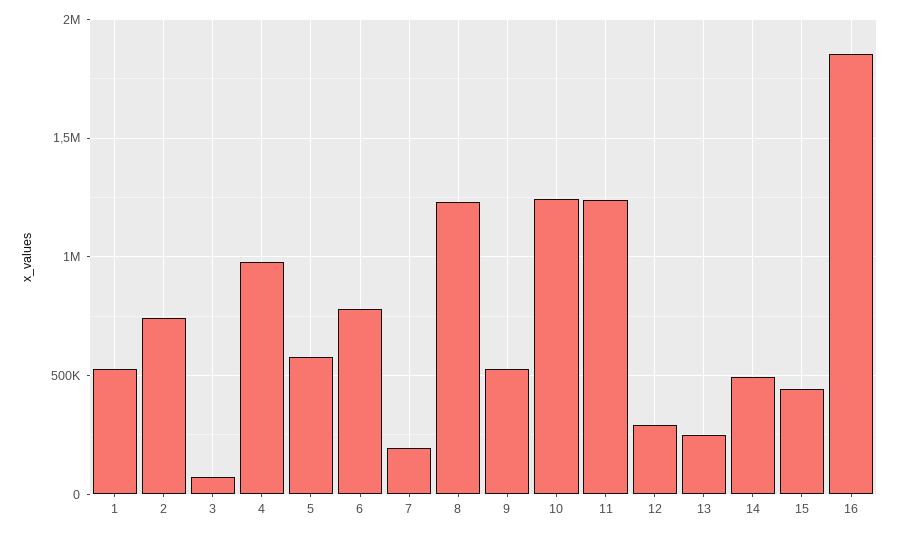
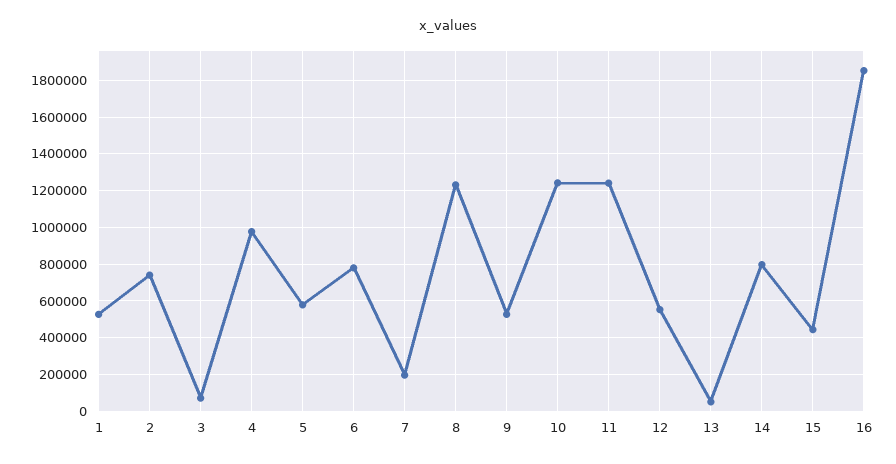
12: 300000 -> 550000
13: 250000 -> 50000
14: 500000 -> 800000

